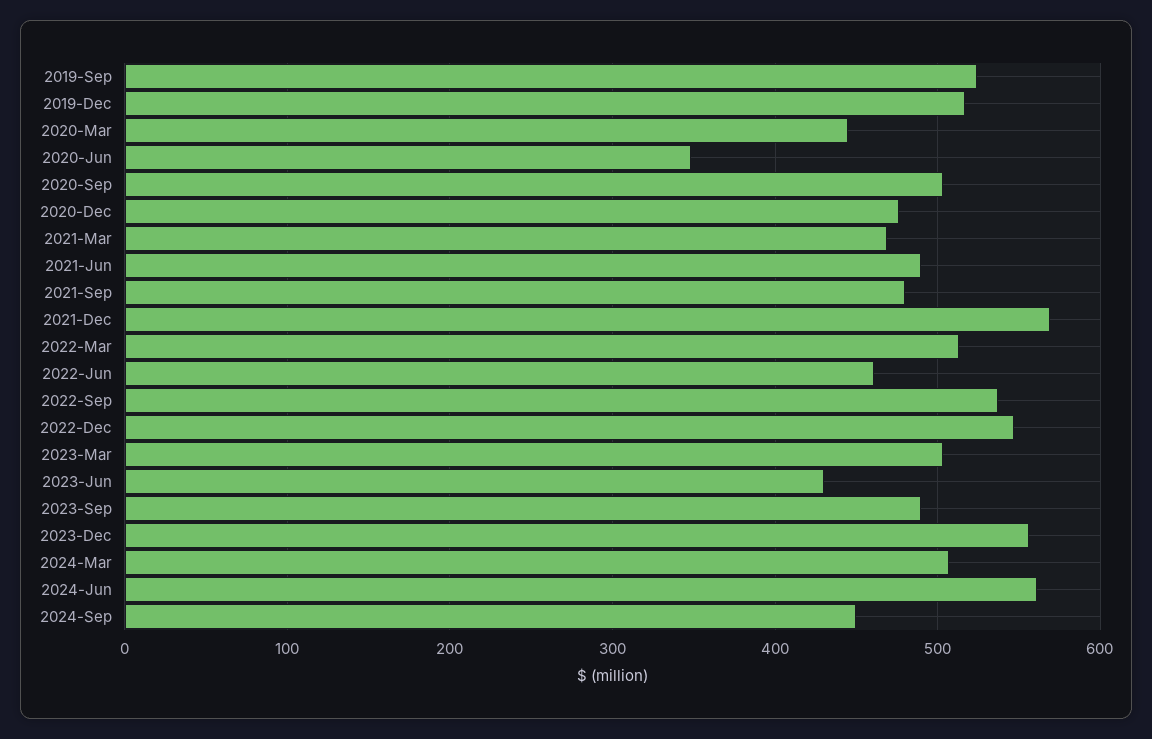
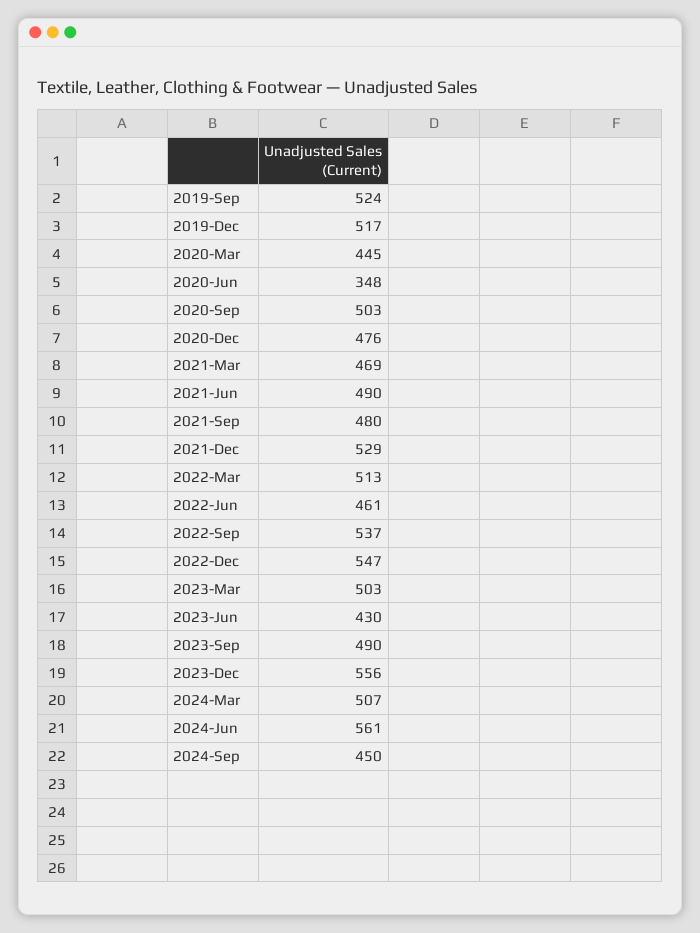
2021-Dec: 570 -> 529

